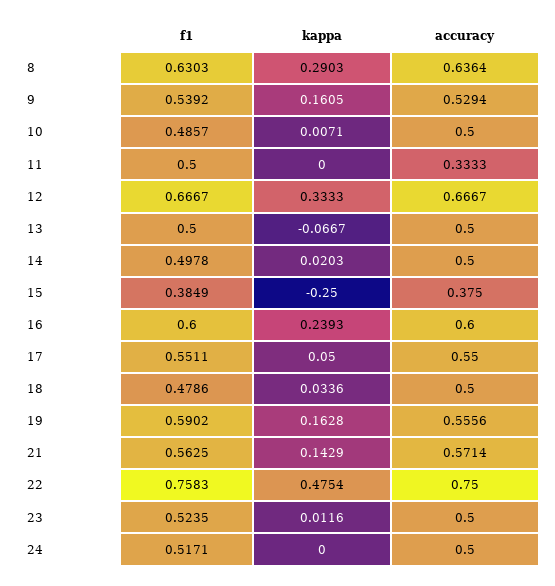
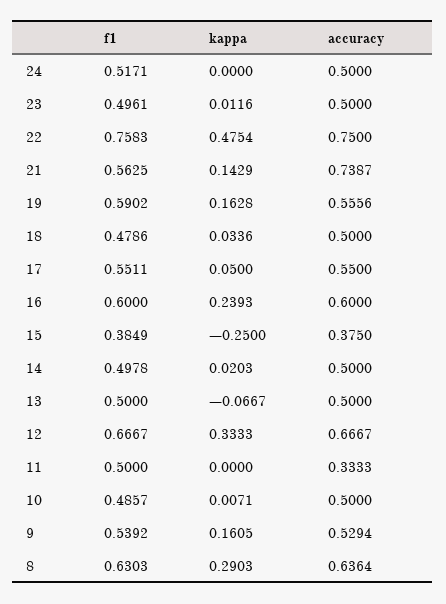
accuracy, 21: 0.5714 -> 0.7387
f1, 23: 0.5235 -> 0.4961

